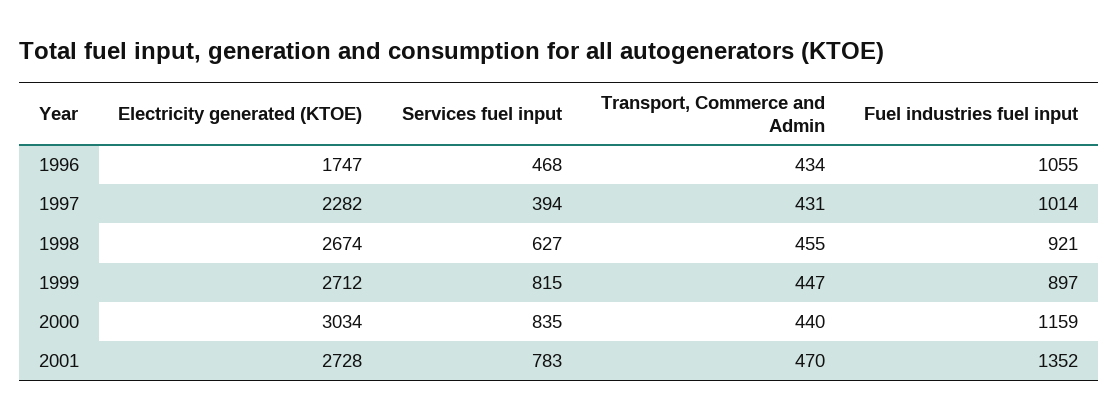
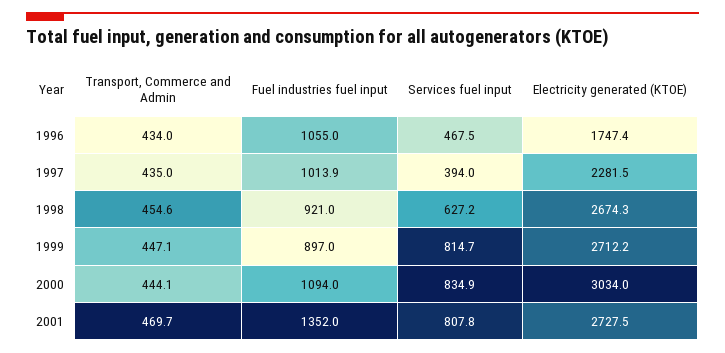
Transport, Commerce and Admin, 1997: 431 -> 435
Transport, Commerce and Admin, 2000: 440 -> 444.1
Fuel industries fuel input, 2000: 1159 -> 1094
Services fuel input, 2001: 783 -> 807.8

